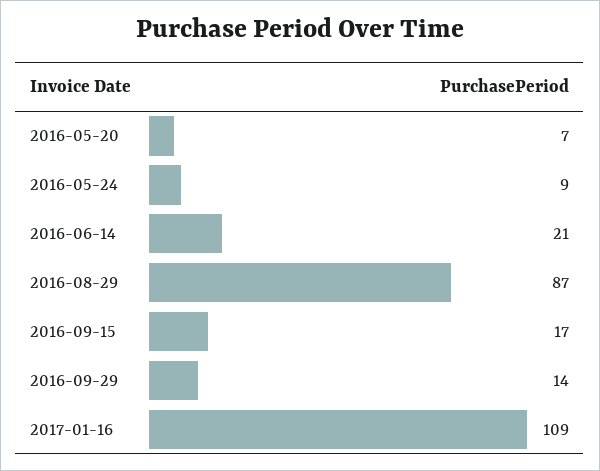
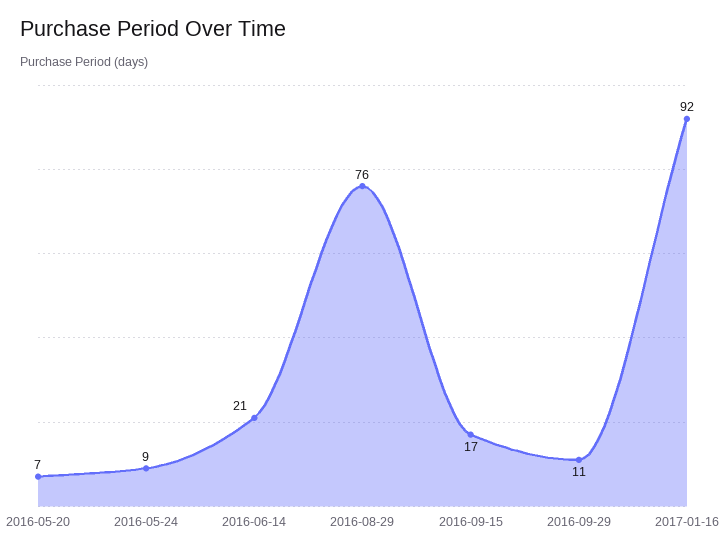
2016-08-29: 87 -> 76
2016-09-29: 14 -> 11
2017-01-16: 109 -> 92

